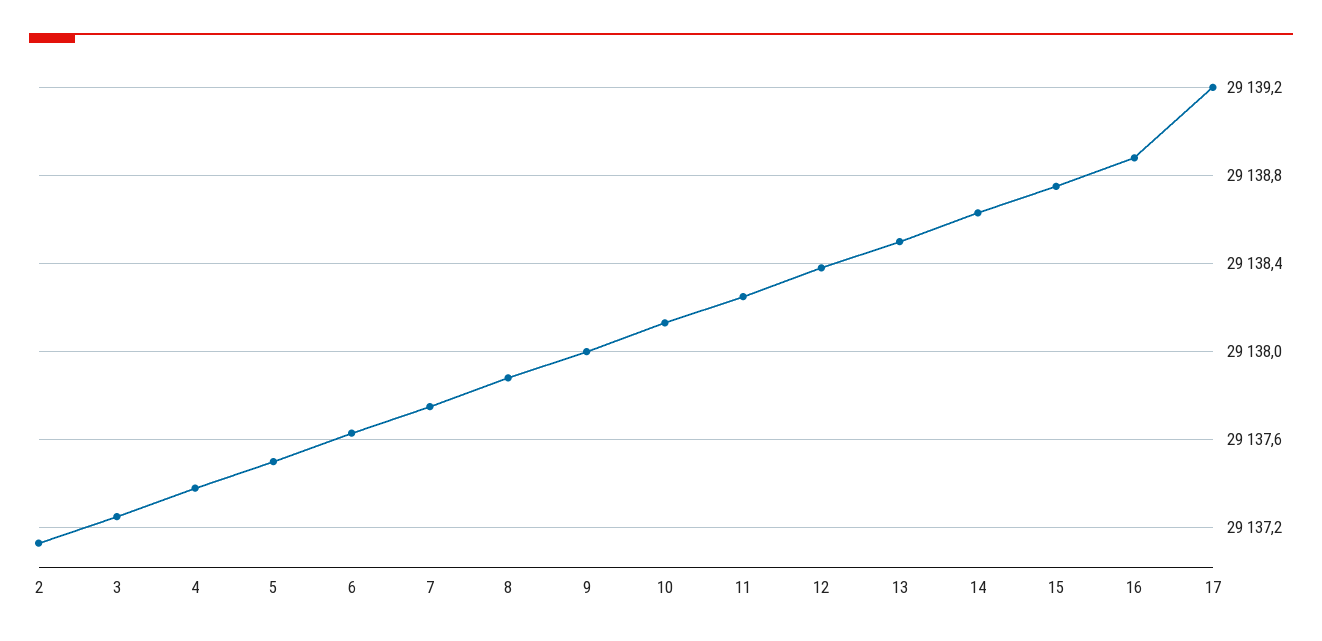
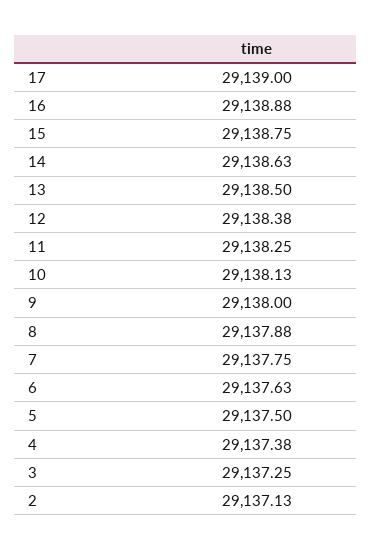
17: 29139.2 -> 29139

